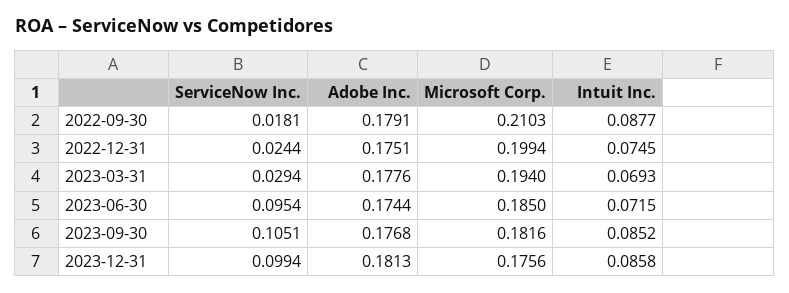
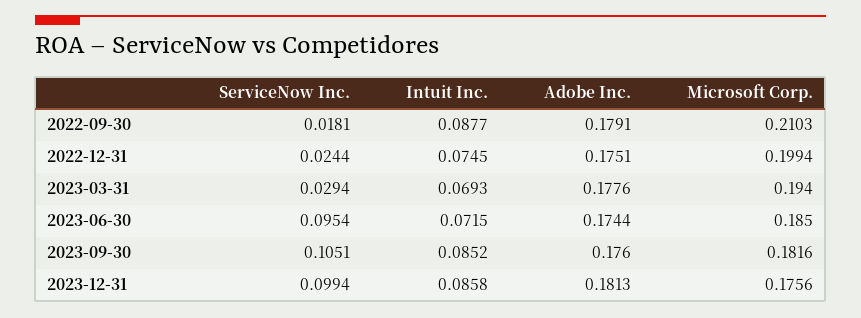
Adobe Inc., 2023-09-30: 0.1768 -> 0.176

